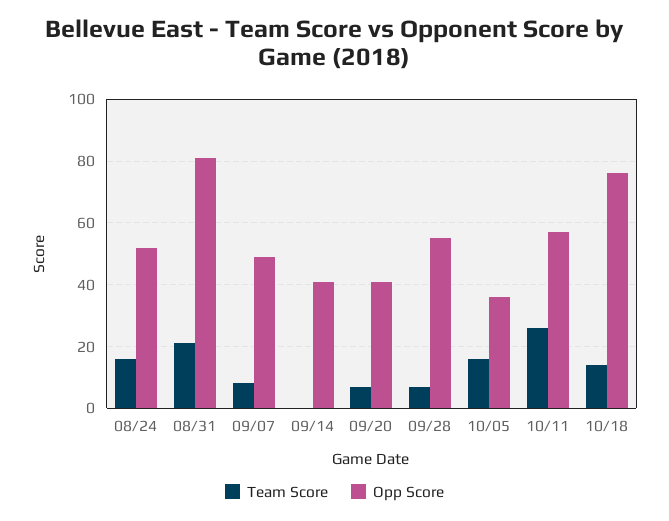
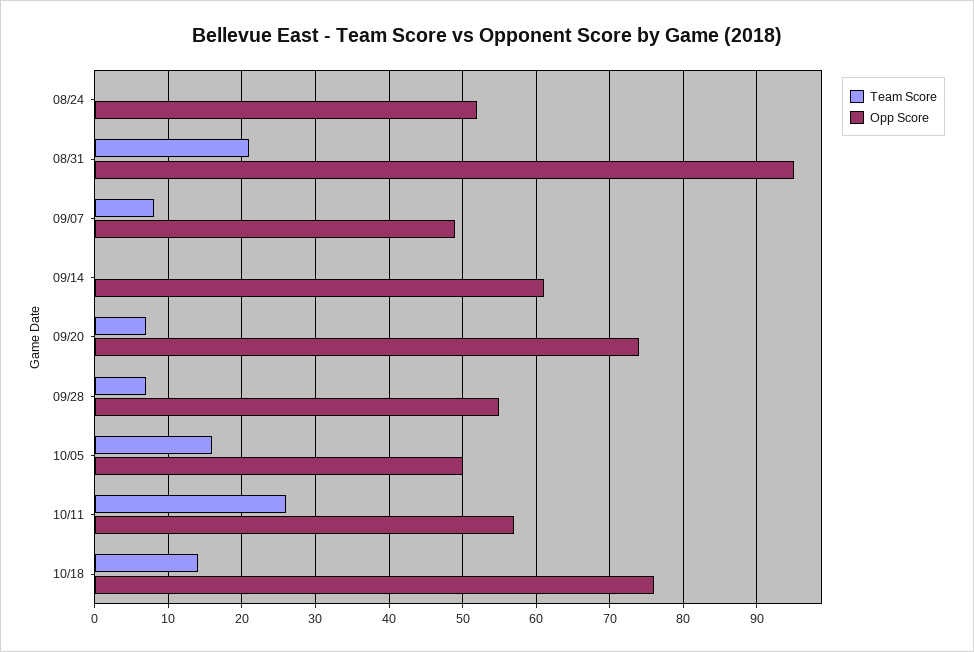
Team Score, 08/24: 15 -> 0
Opp Score, 08/31: 80 -> 95
Opp Score, 09/14: 40 -> 61
Opp Score, 09/20: 40 -> 74
Opp Score, 10/05: 35 -> 50

